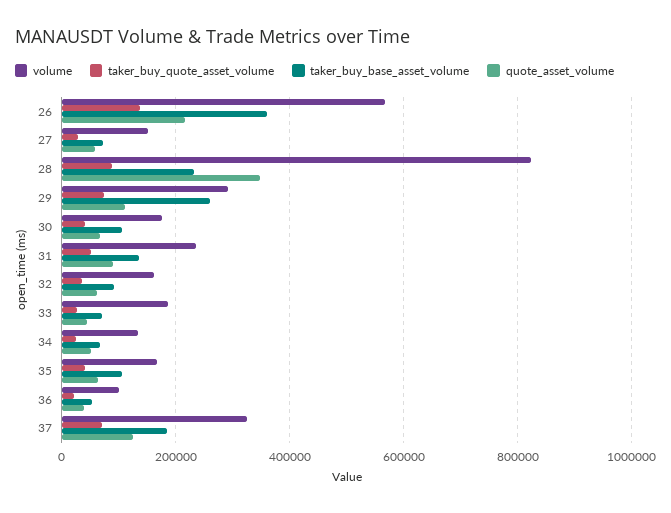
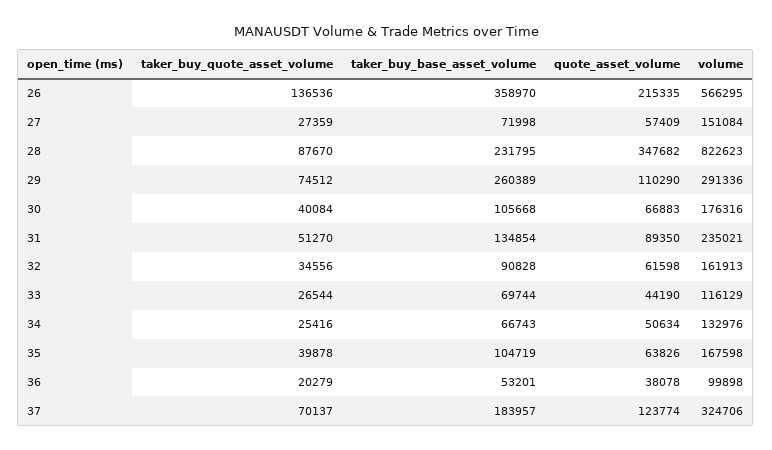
volume, 33: 180000 -> 116129

